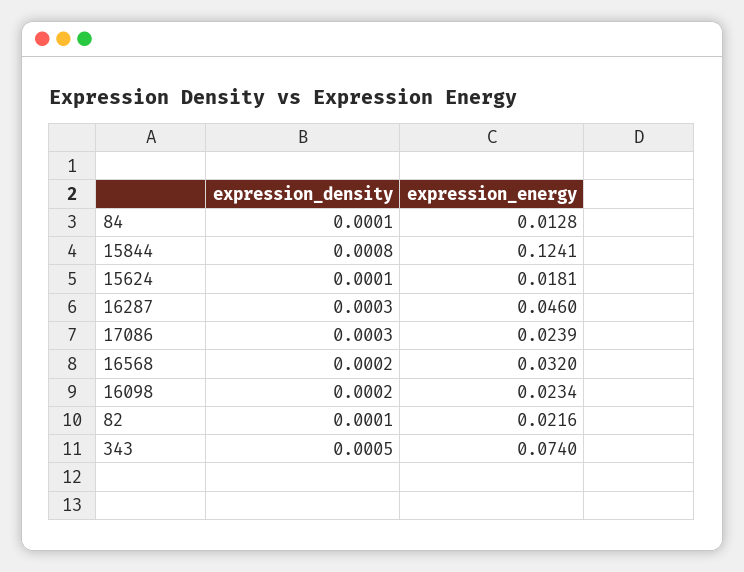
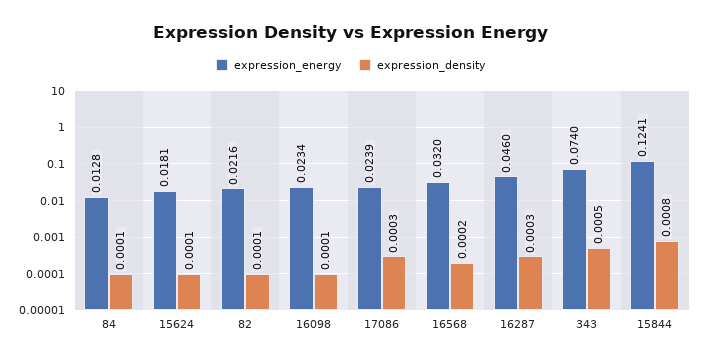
expression_density, 16098: 0.0002 -> 0.0001

